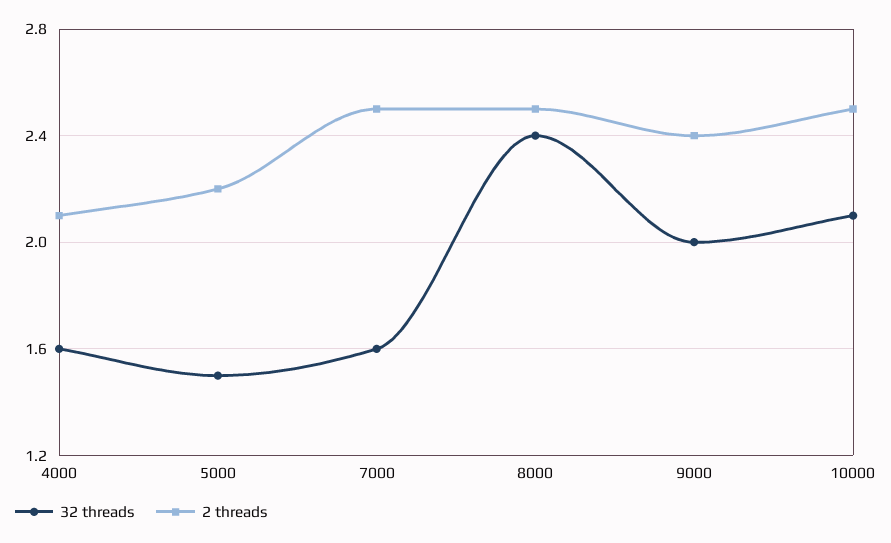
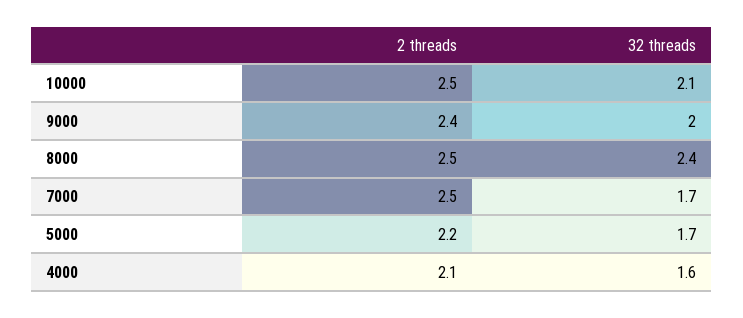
32 threads, 5000: 1.5 -> 1.7
32 threads, 7000: 1.6 -> 1.7

